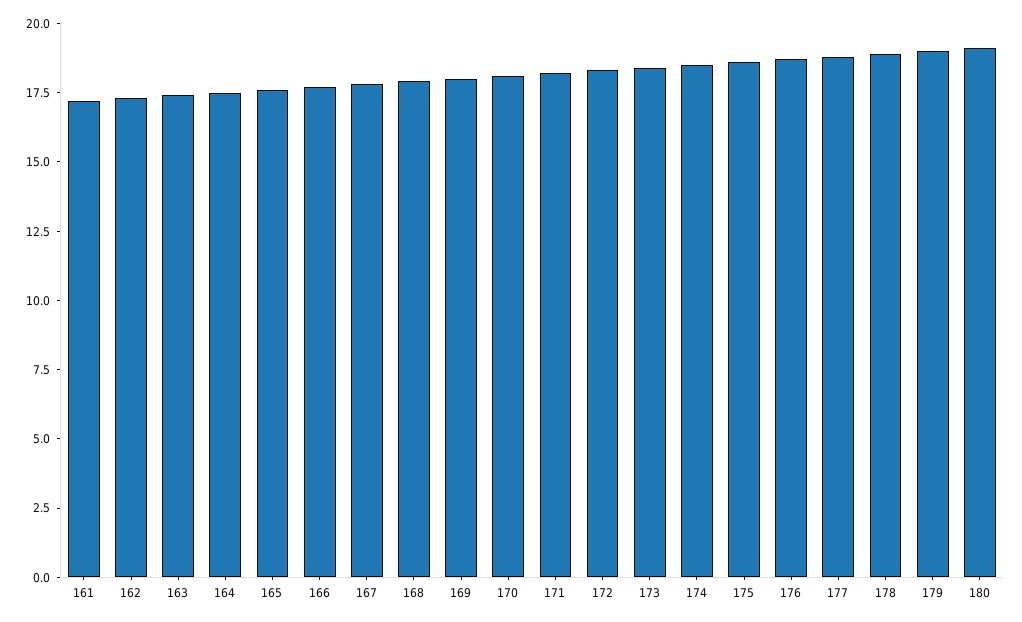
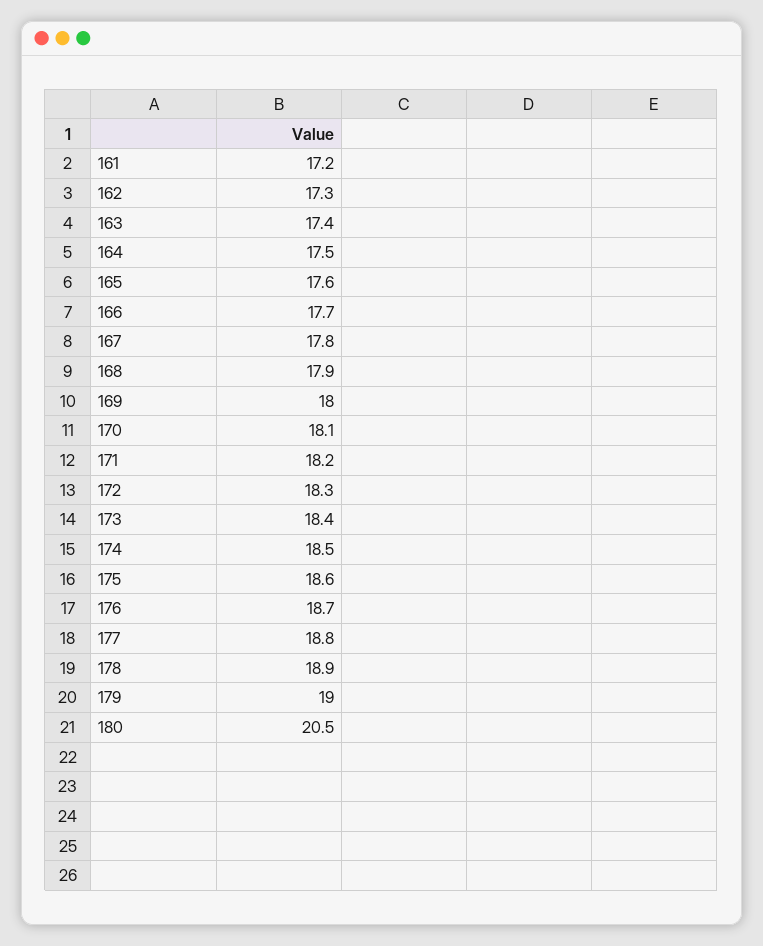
180: 19 -> 20.5

